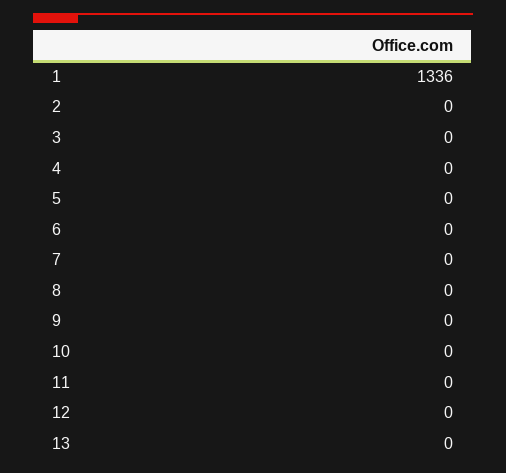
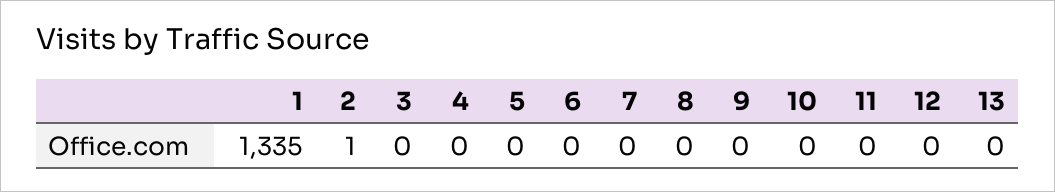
1: 1336 -> 1335
2: 0 -> 1

